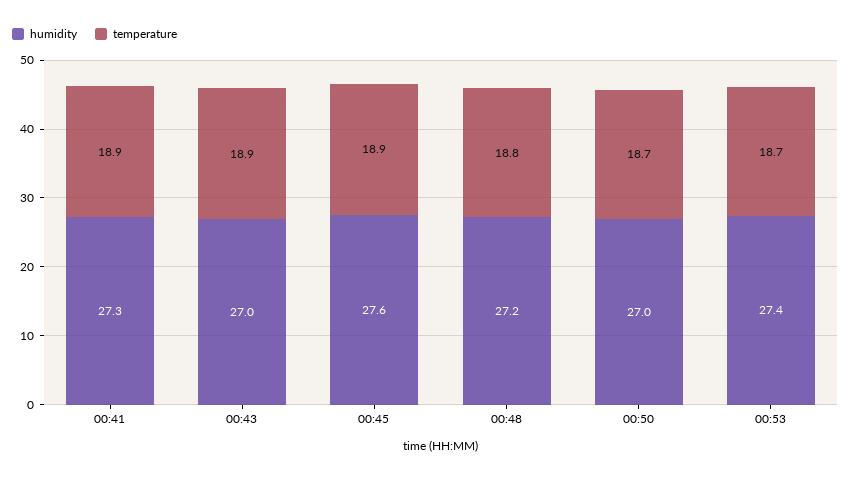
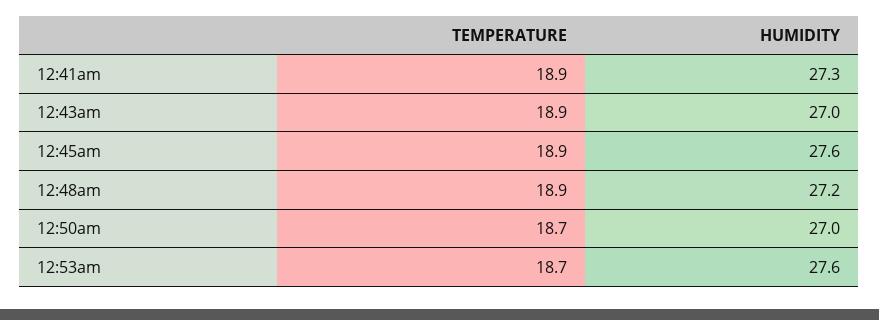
temperature, 00:48: 18.8 -> 18.9
humidity, 00:53: 27.4 -> 27.6

